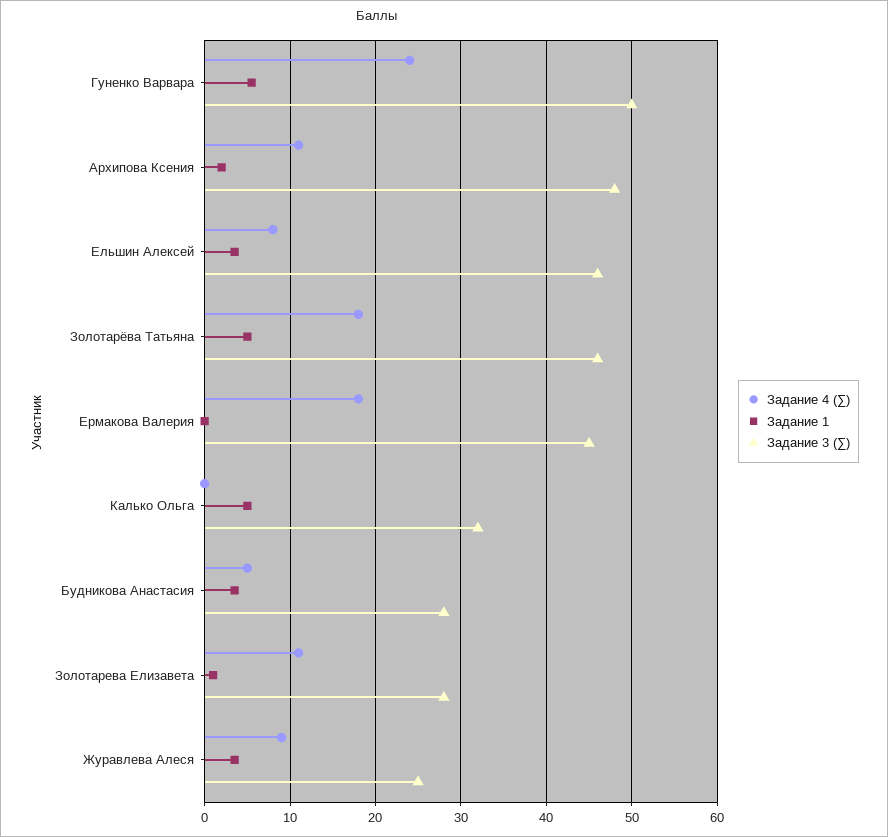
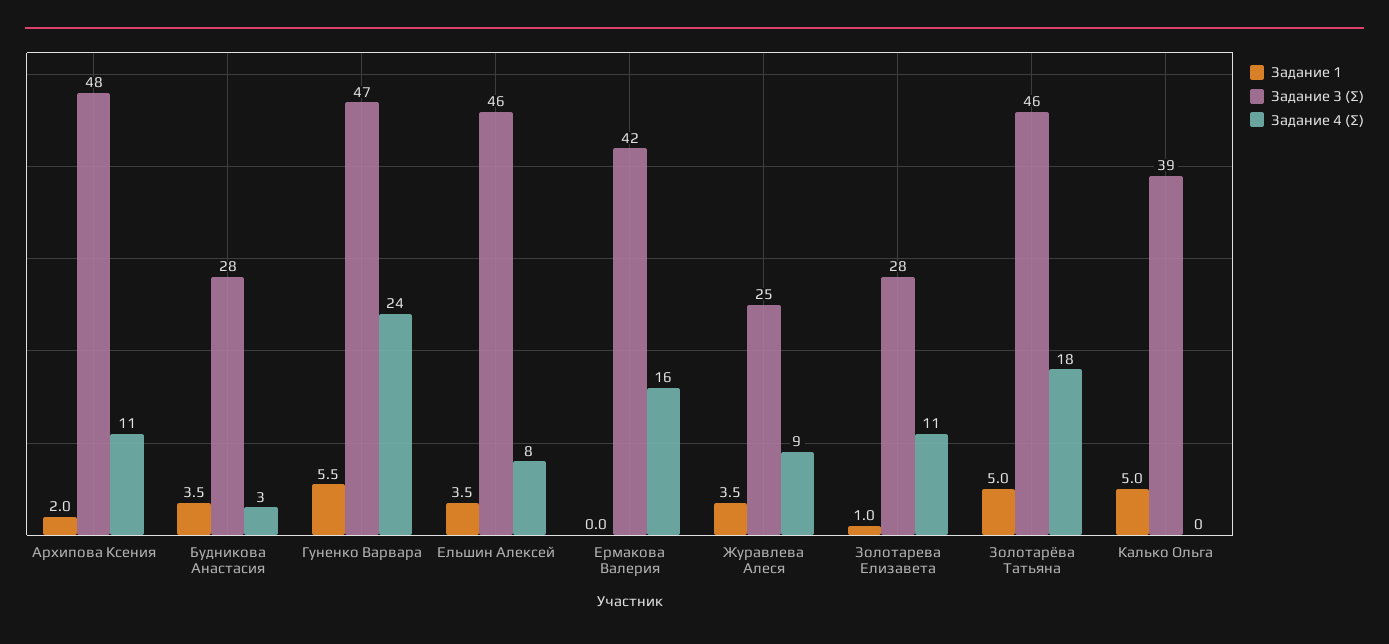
Задание 3 (∑), Гуненко Варвара: 50 -> 47
Задание 4 (∑), Ермакова Валерия: 18 -> 16
Задание 3 (∑), Ермакова Валерия: 45 -> 42
Задание 3 (∑), Калько Ольга: 32 -> 39
Задание 4 (∑), Будникова Анастасия: 5 -> 3

